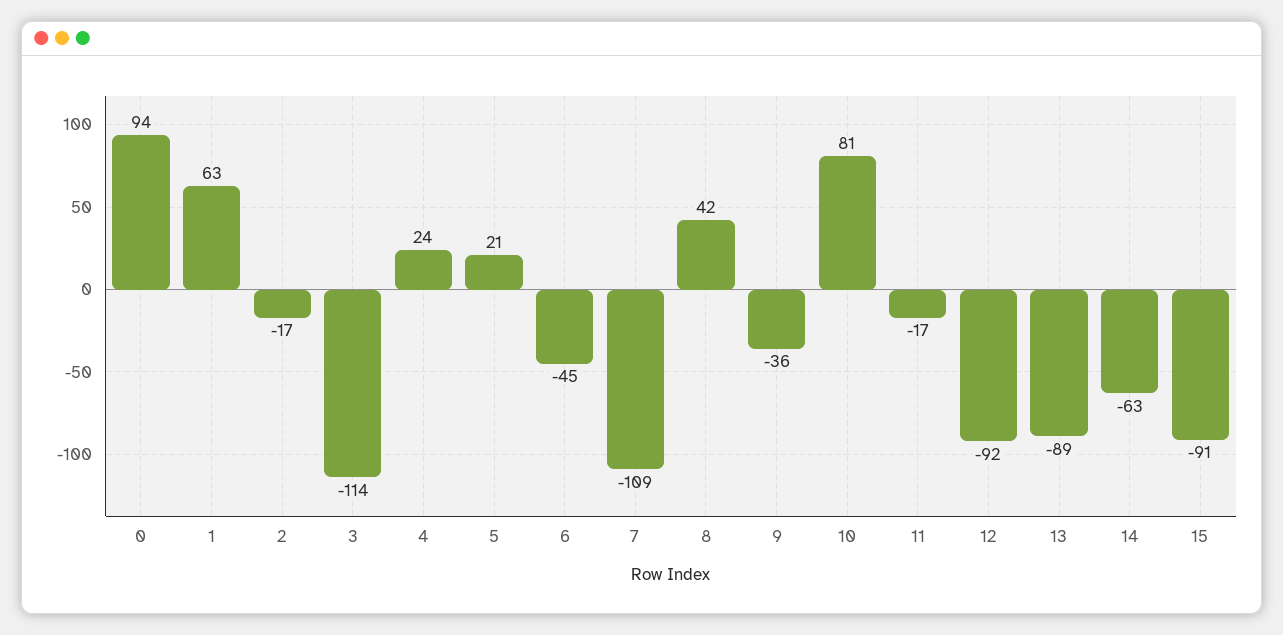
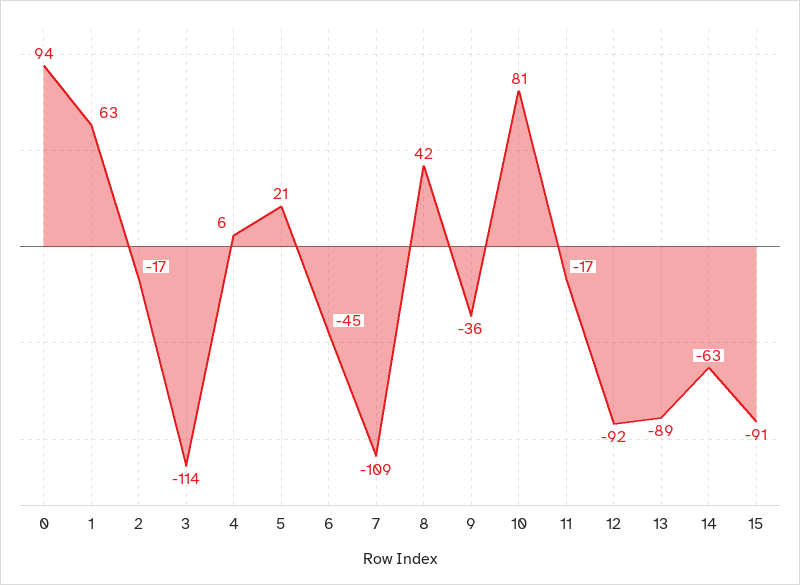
4: 24 -> 6

